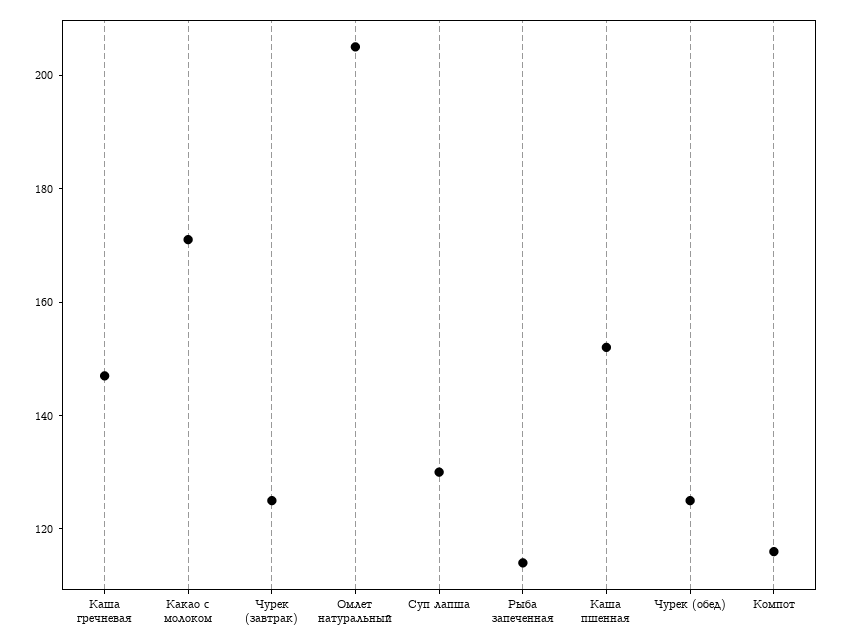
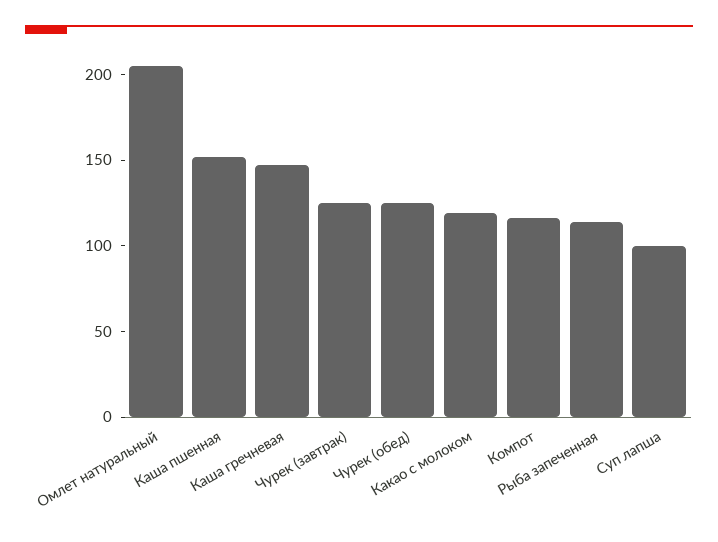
Какао с молоком: 170 -> 120
Суп лапша: 130 -> 100

